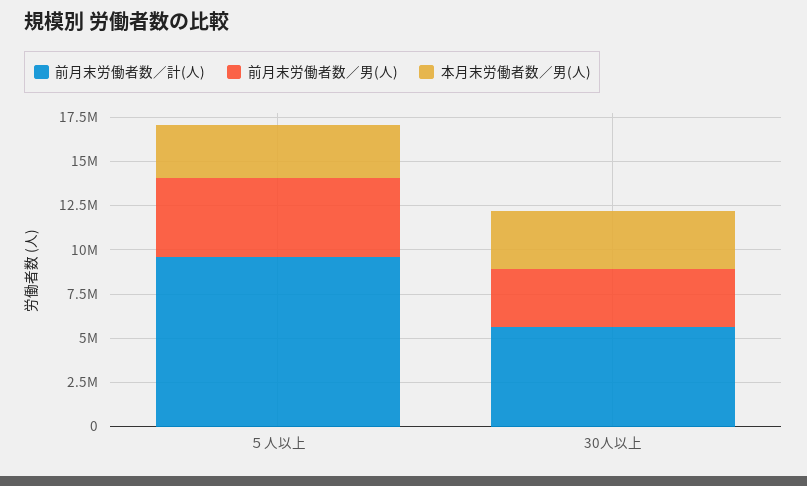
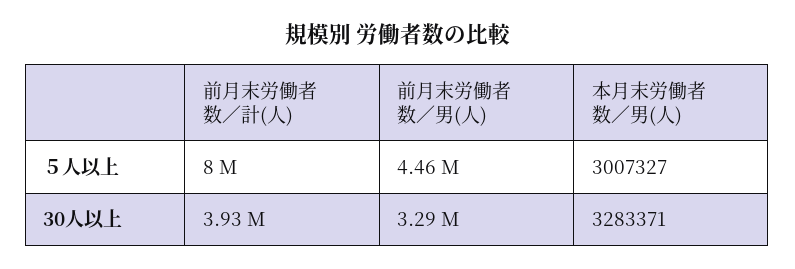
前月末労働者数／計(人), ５人以上: 9500000 -> 8000000
前月末労働者数／計(人), 30人以上: 5500000 -> 3930000

